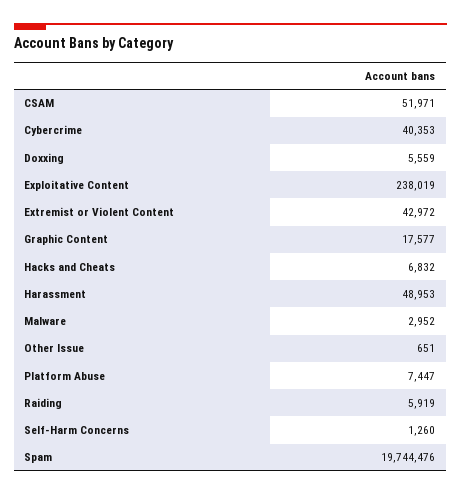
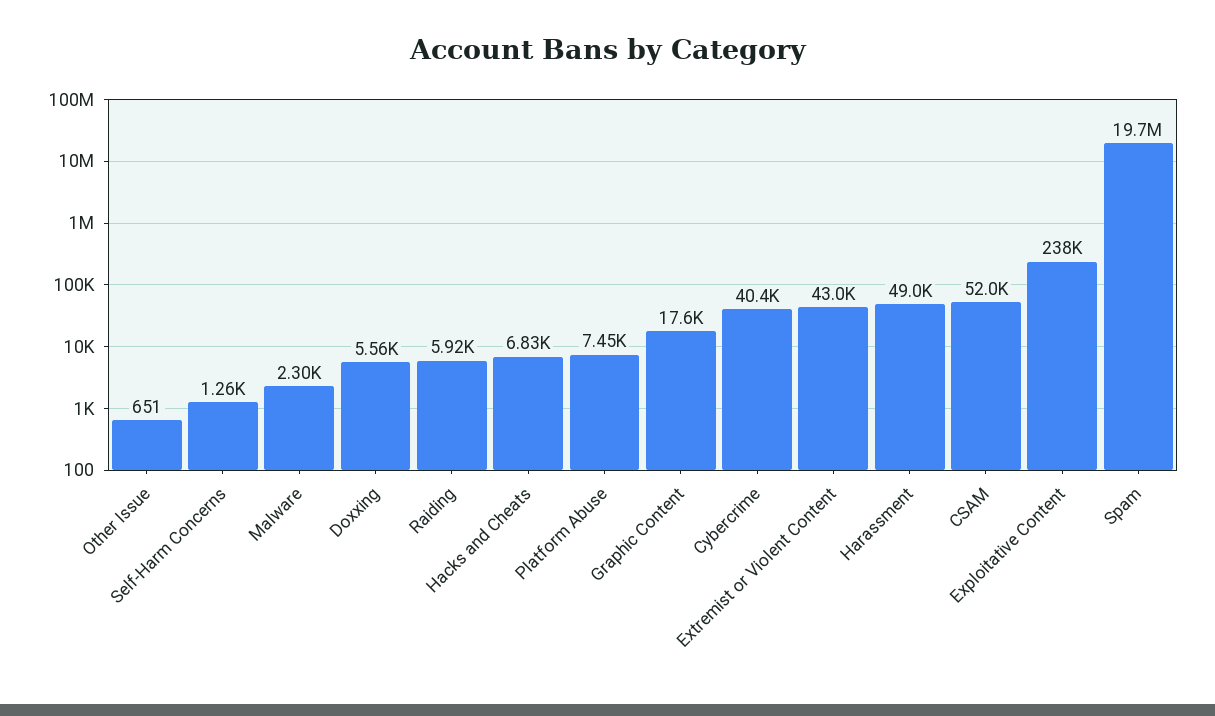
Malware: 2952 -> 2300

